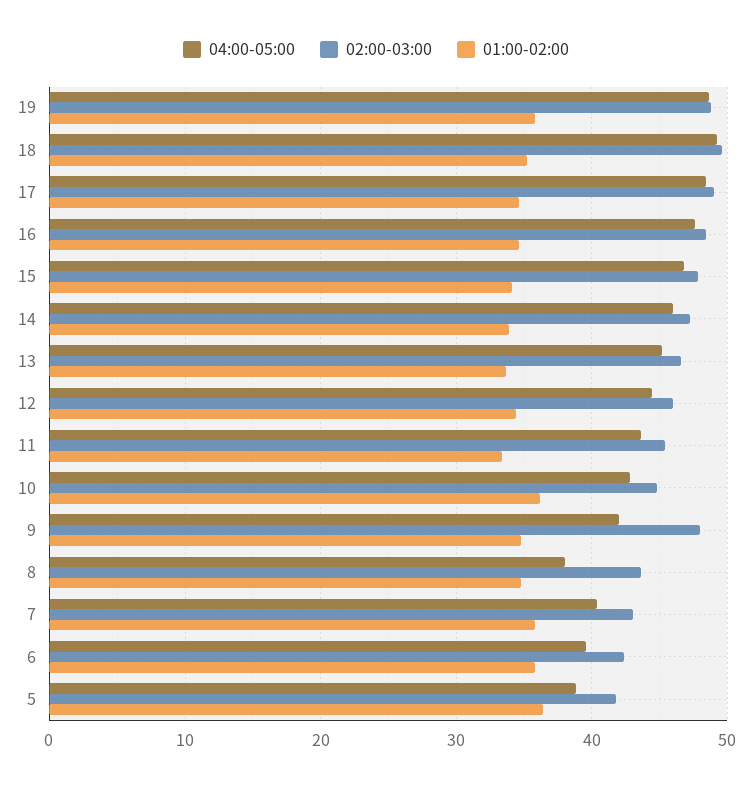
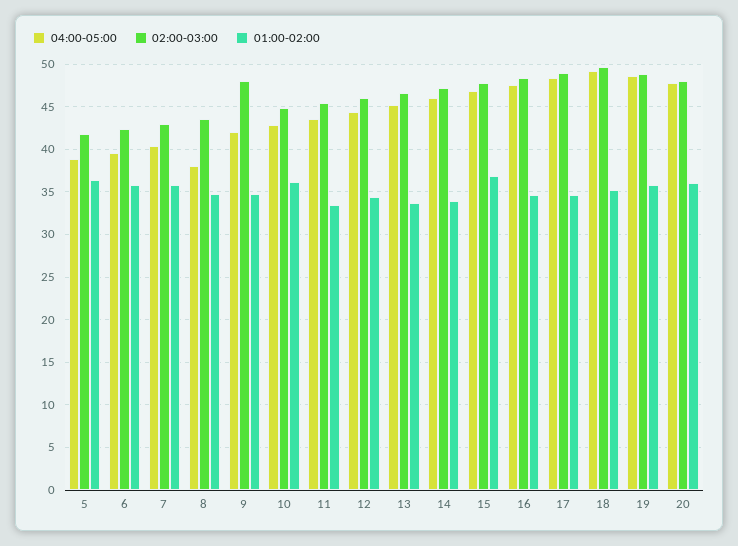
01:00-02:00, 15: 34 -> 37
04:00-05:00, 20: none -> 48
02:00-03:00, 20: none -> 48
01:00-02:00, 20: none -> 36

